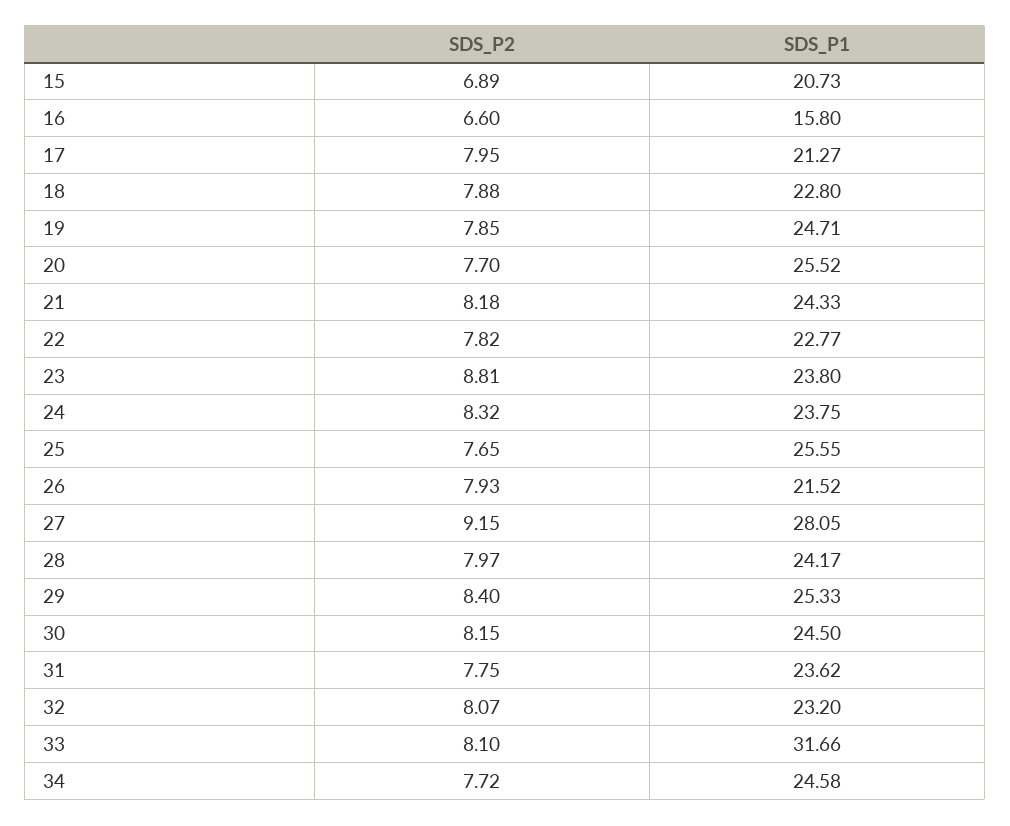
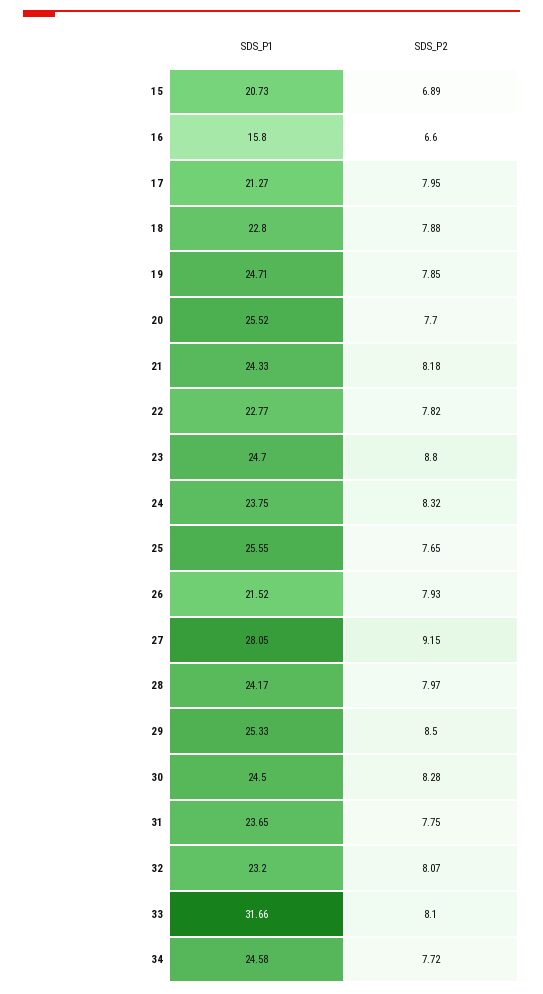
SDS_P2, 23: 8.81 -> 8.8
SDS_P1, 23: 23.8 -> 24.7
SDS_P2, 29: 8.4 -> 8.5
SDS_P2, 30: 8.15 -> 8.28
SDS_P1, 31: 23.62 -> 23.65

